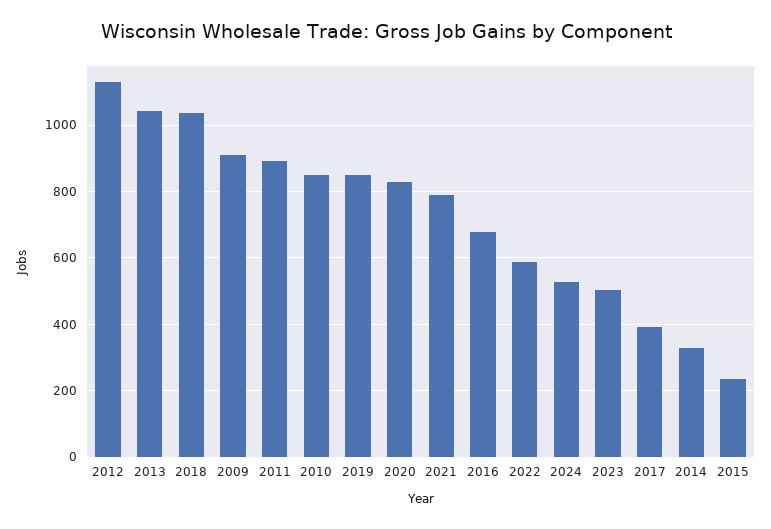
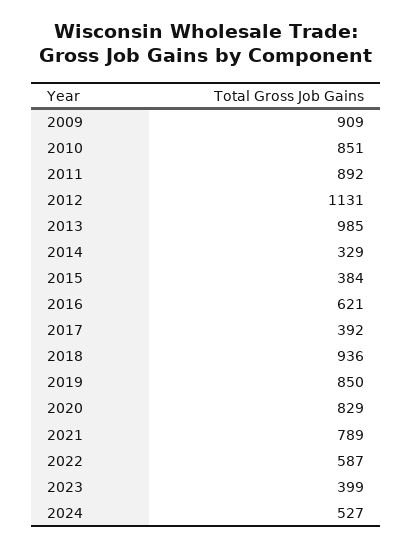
2013: 1040 -> 985
2018: 1040 -> 936
2016: 680 -> 621
2023: 500 -> 399
2015: 240 -> 384

